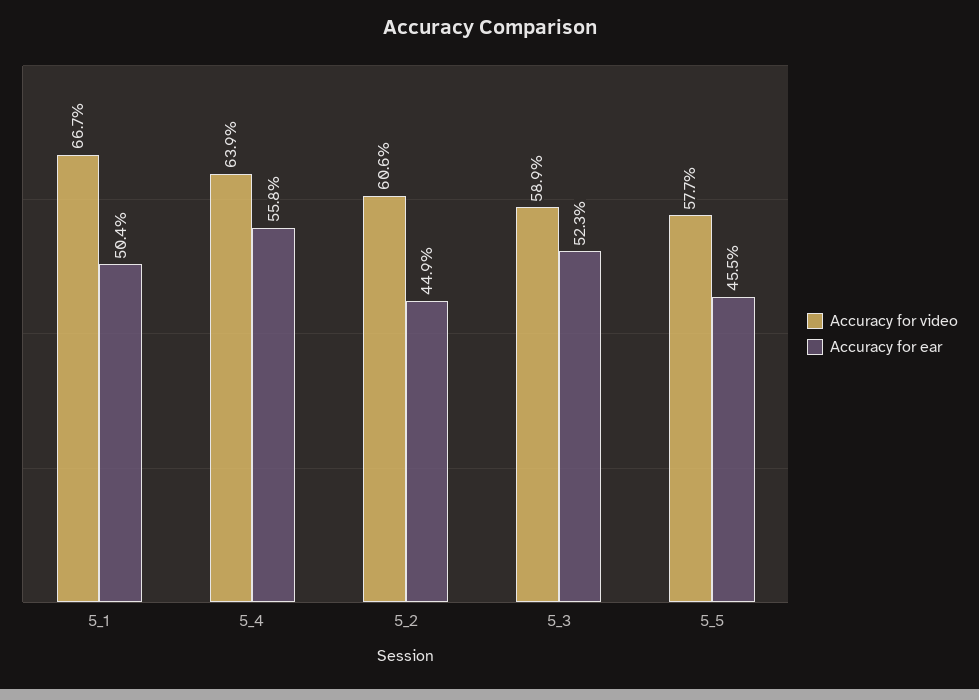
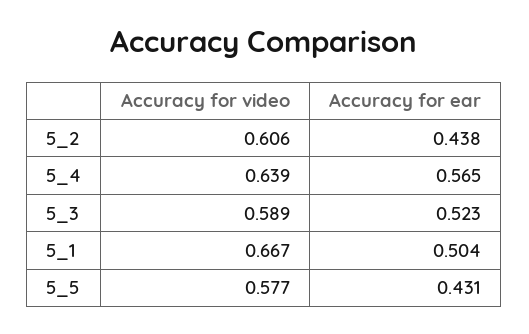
Accuracy for ear, 5_4: 0.558 -> 0.565
Accuracy for ear, 5_2: 0.449 -> 0.438
Accuracy for ear, 5_5: 0.455 -> 0.431

